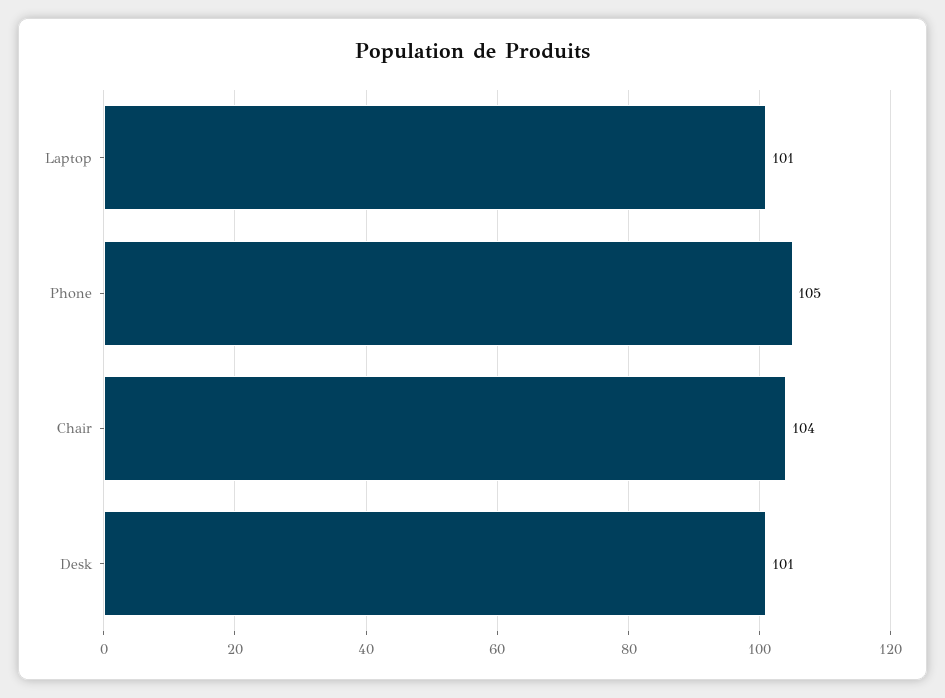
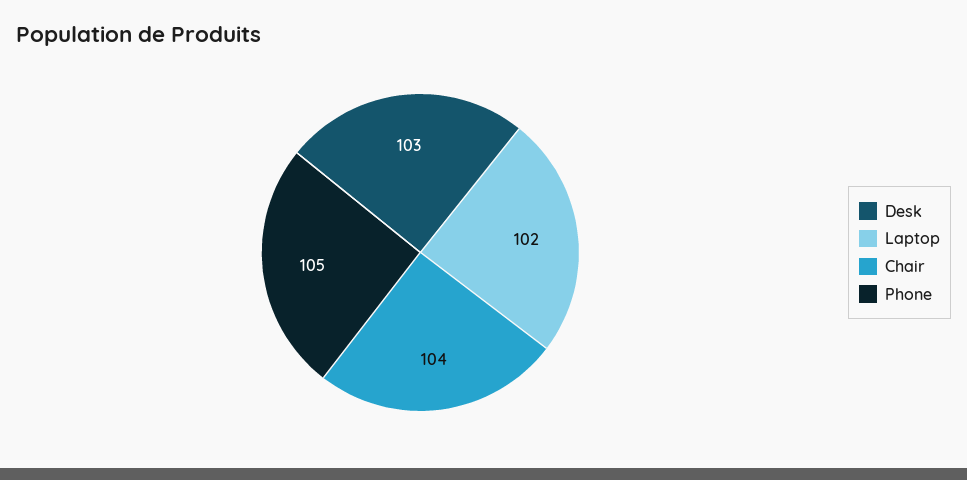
Laptop: 101 -> 102
Desk: 101 -> 103

